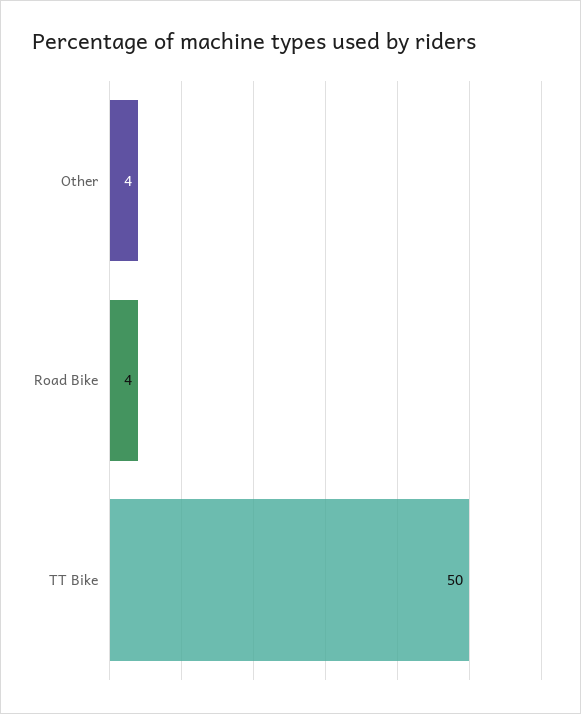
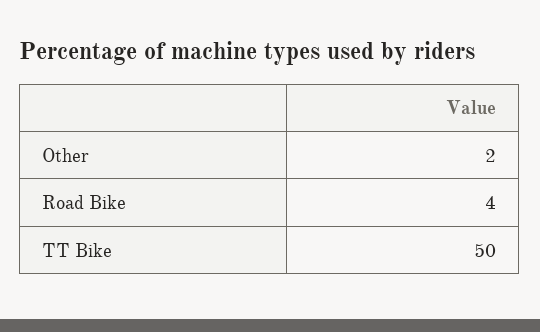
Other: 4 -> 2

